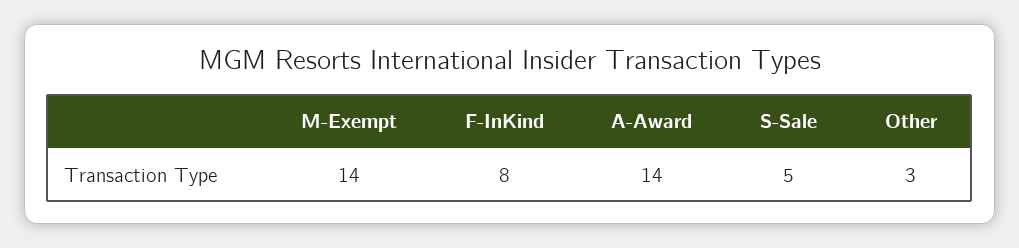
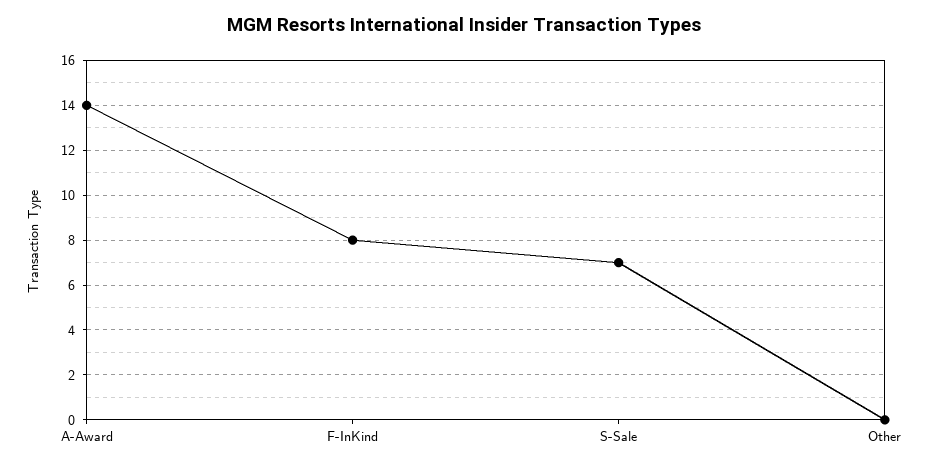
M-Exempt: 14 -> none
S-Sale: 5 -> 7
Other: 3 -> 0

